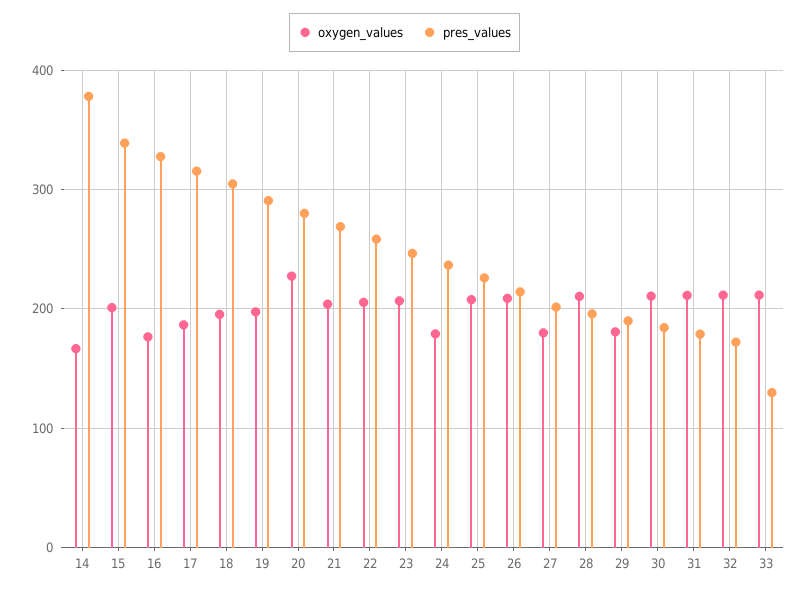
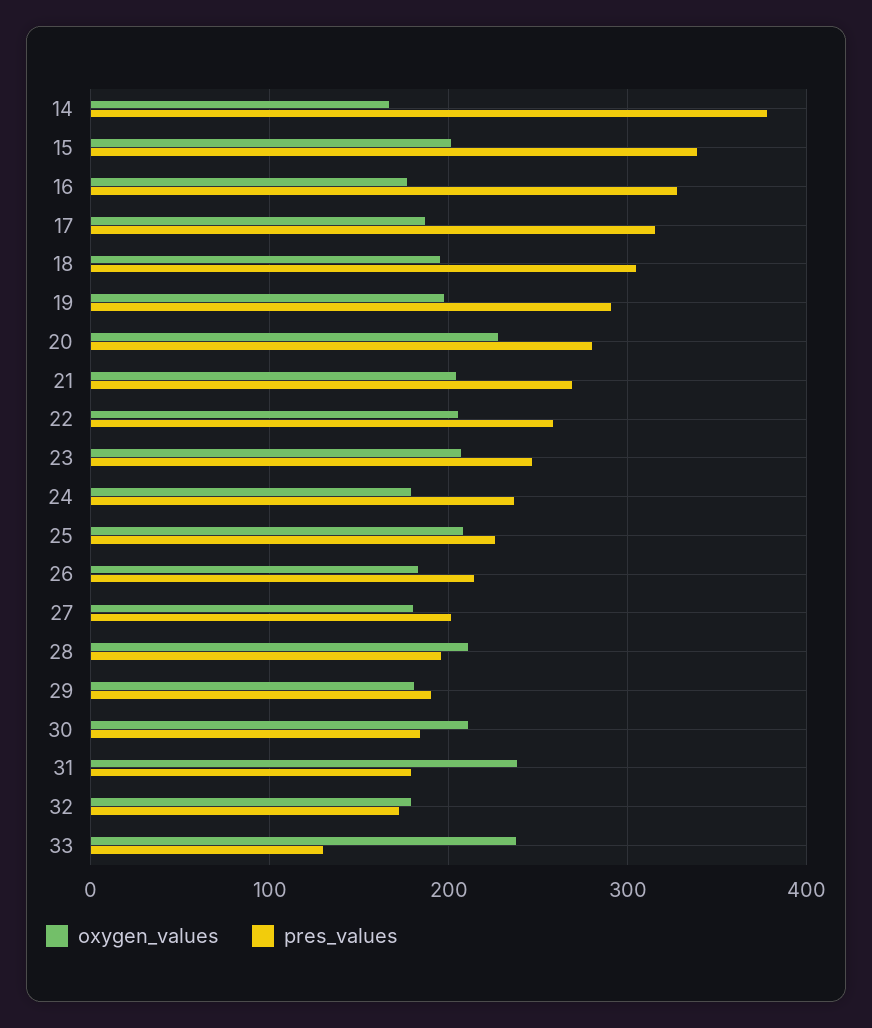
oxygen_values, 26: 210 -> 180
oxygen_values, 31: 210 -> 240
oxygen_values, 32: 210 -> 180
oxygen_values, 33: 210 -> 240

